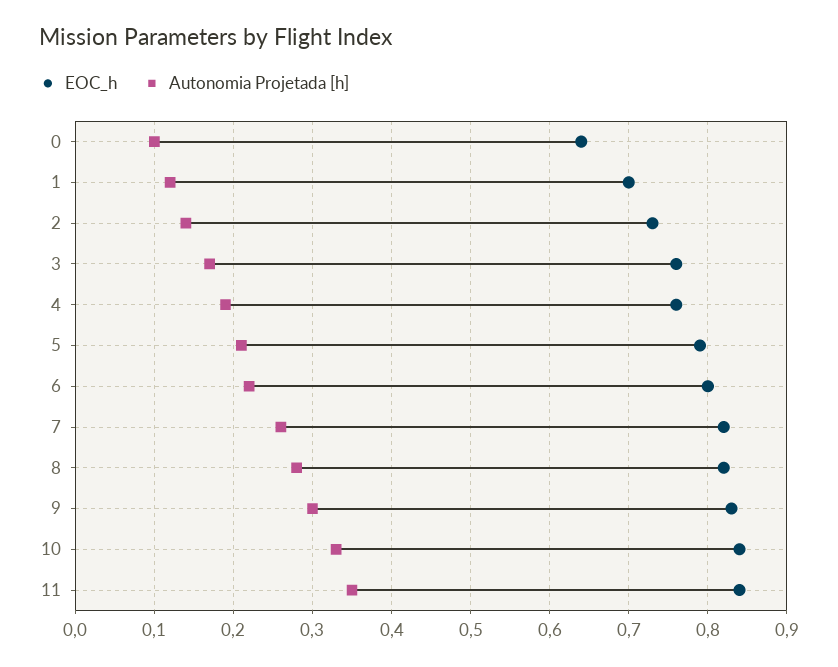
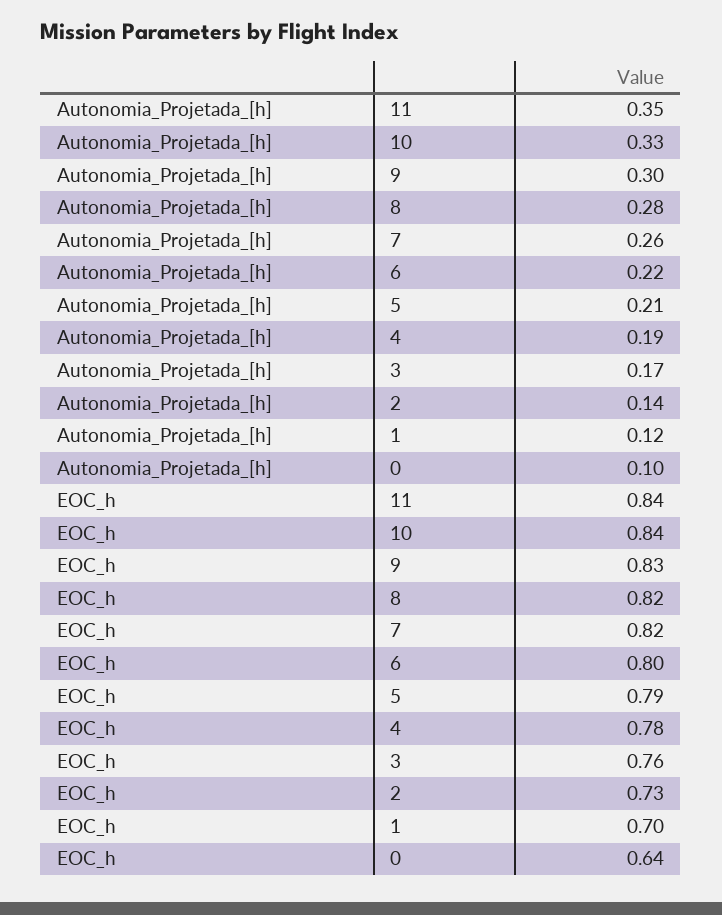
EOC_h, 4: 0.76 -> 0.78

